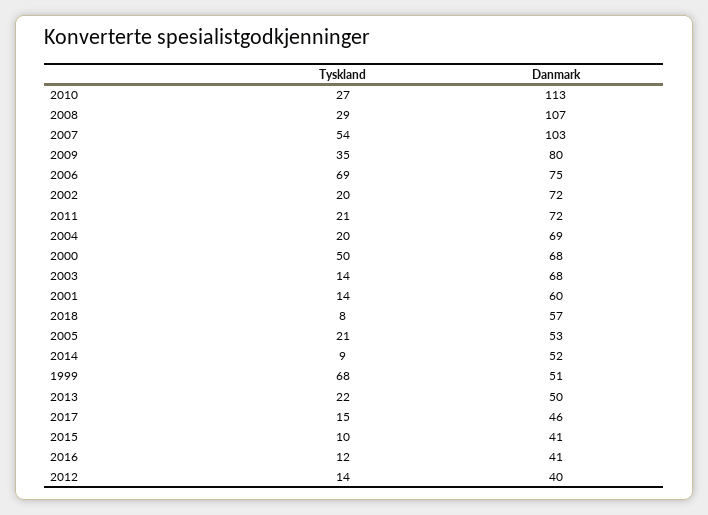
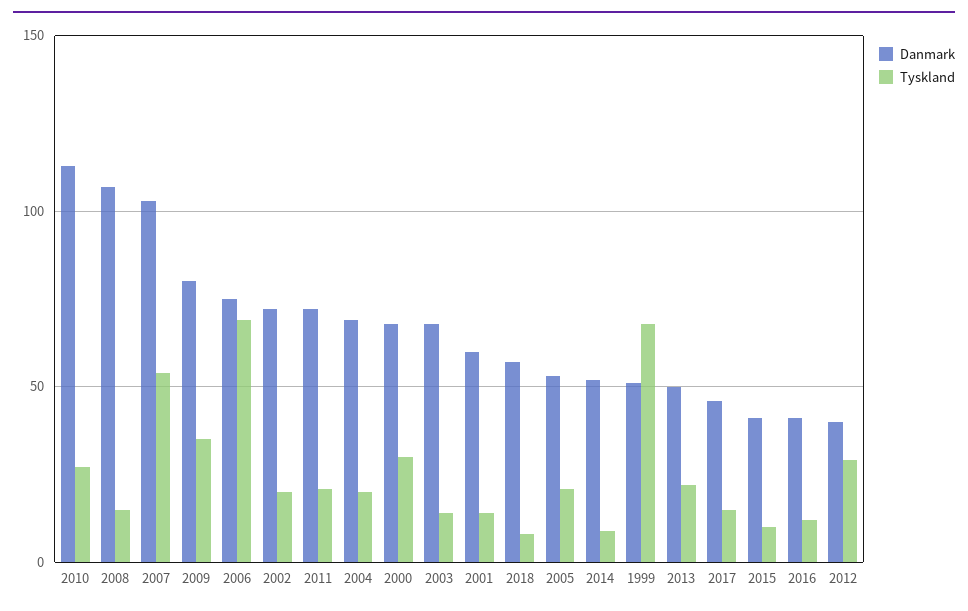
Tyskland, 2008: 29 -> 15
Tyskland, 2000: 50 -> 30
Tyskland, 2012: 14 -> 30

